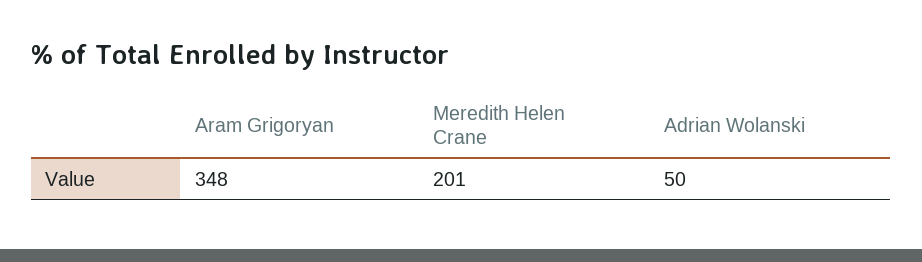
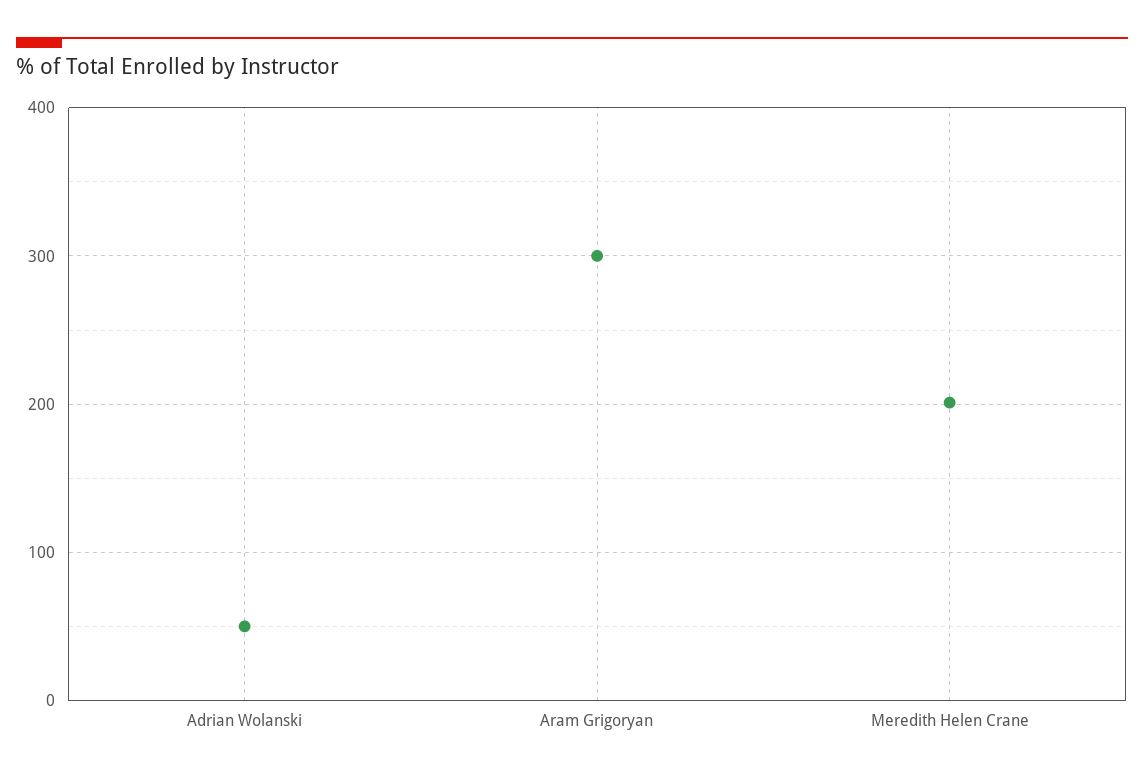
Aram Grigoryan: 348 -> 300

